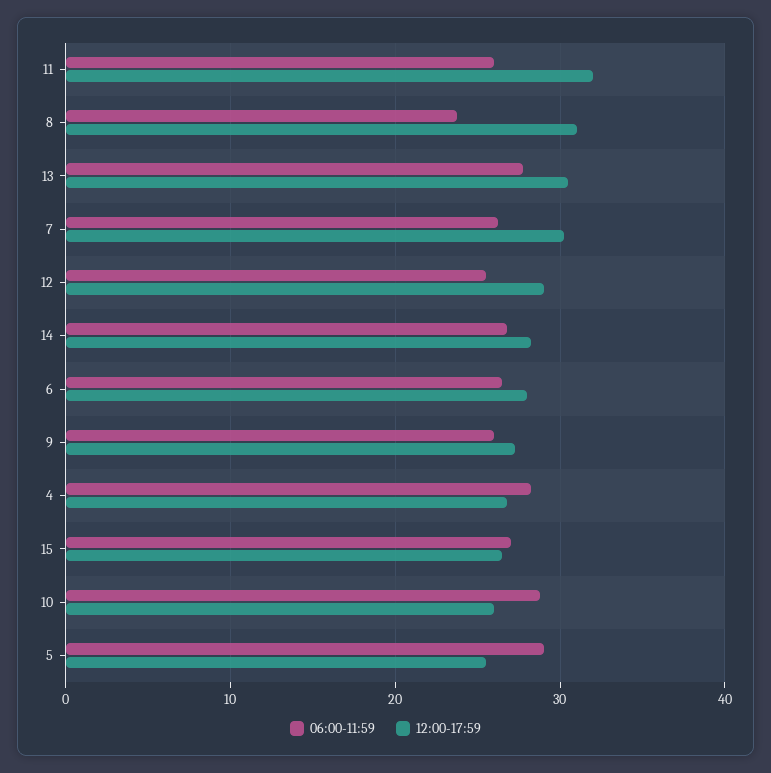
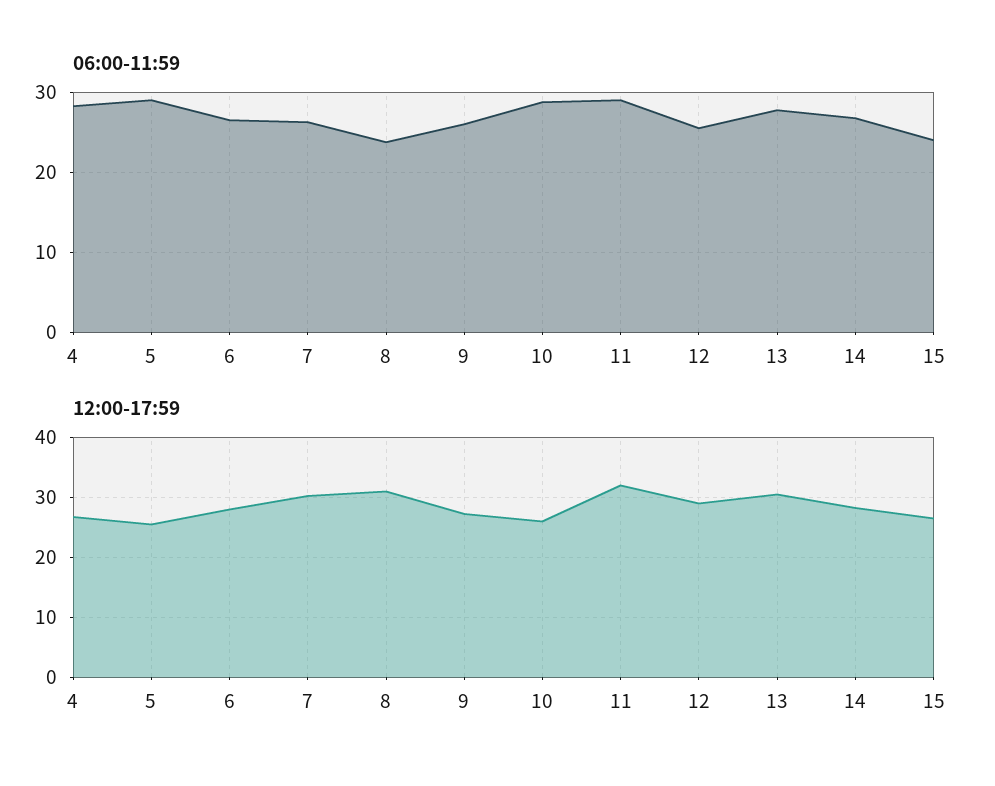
06:00-11:59, 11: 26 -> 29
06:00-11:59, 15: 27 -> 24

